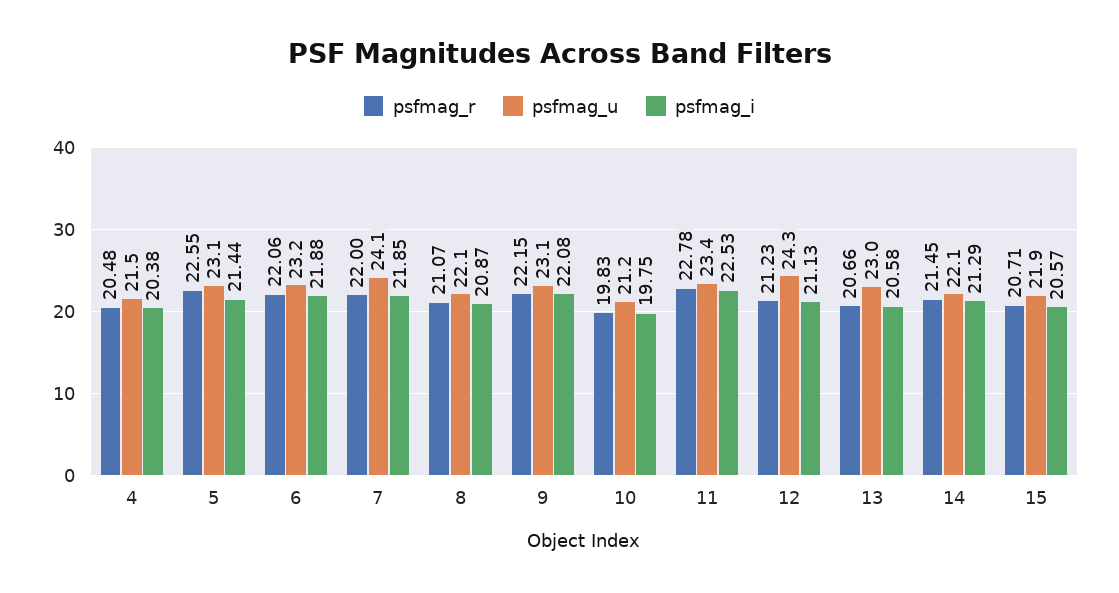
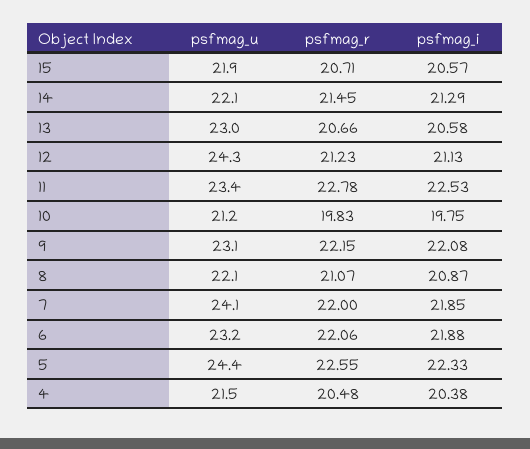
psfmag_u, 5: 23.1 -> 24.4
psfmag_i, 5: 21.44 -> 22.33

